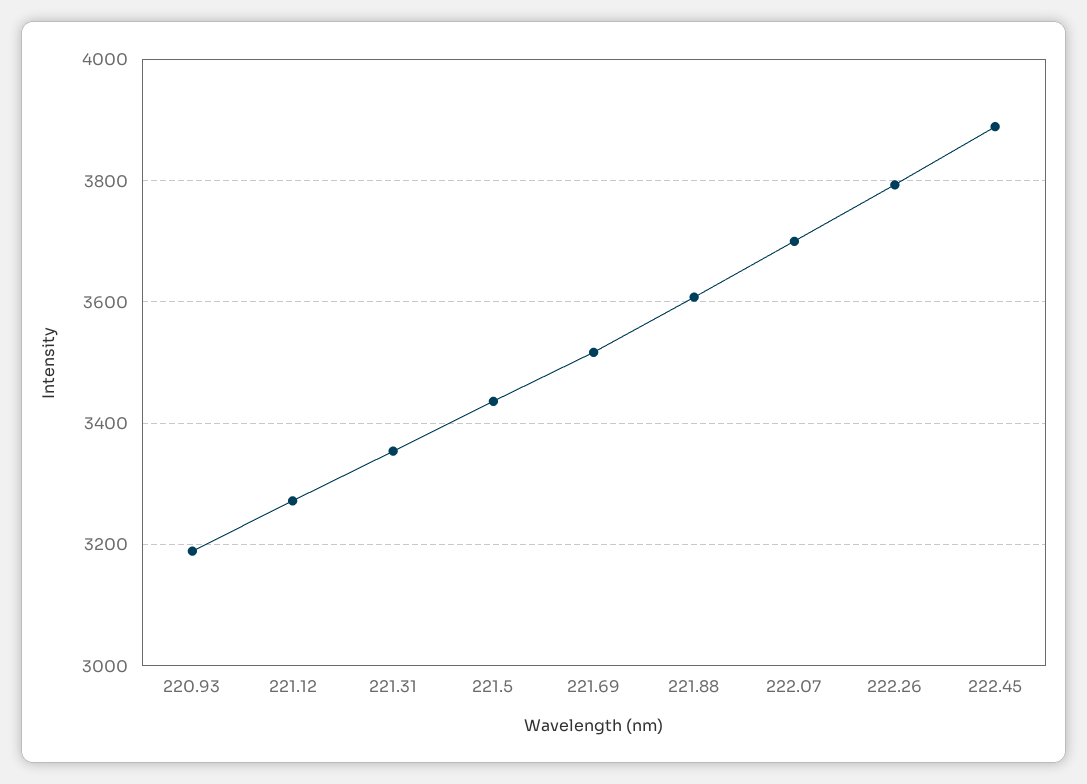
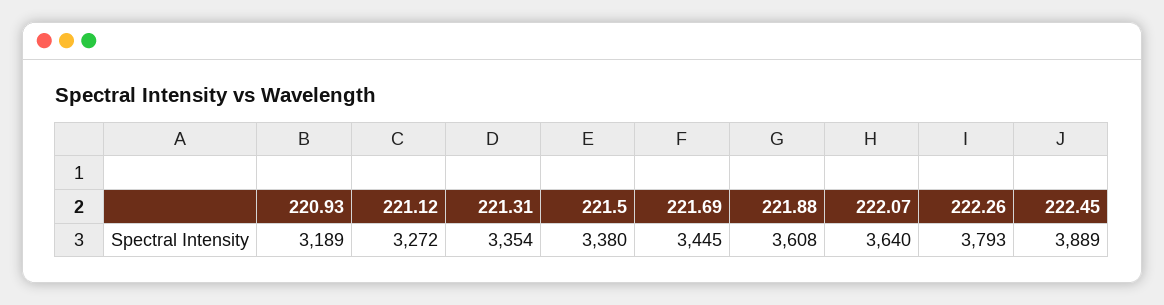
221.5: 3440 -> 3380
221.69: 3520 -> 3445
222.07: 3700 -> 3640

